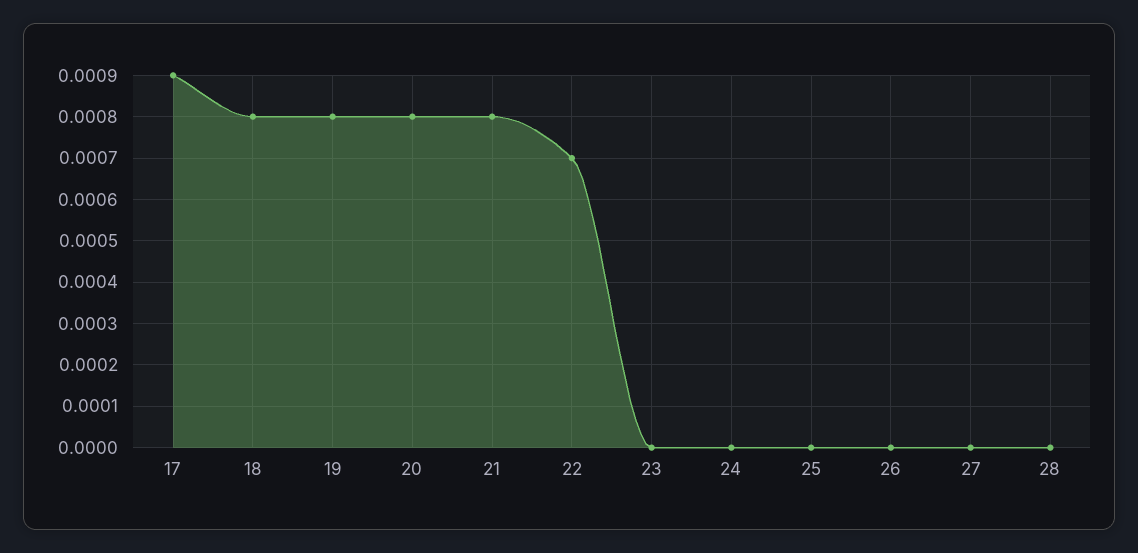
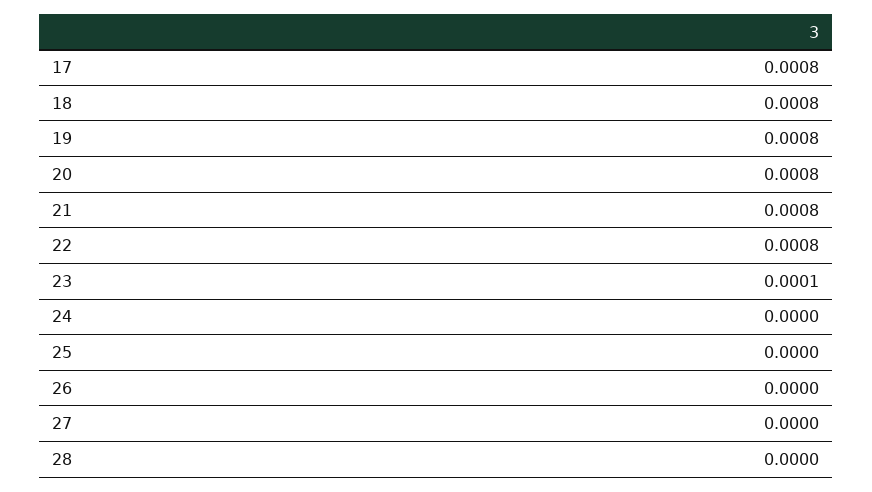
17: 0.0009 -> 0.0008
22: 0.0007 -> 0.0008
23: 0 -> 0.0001

